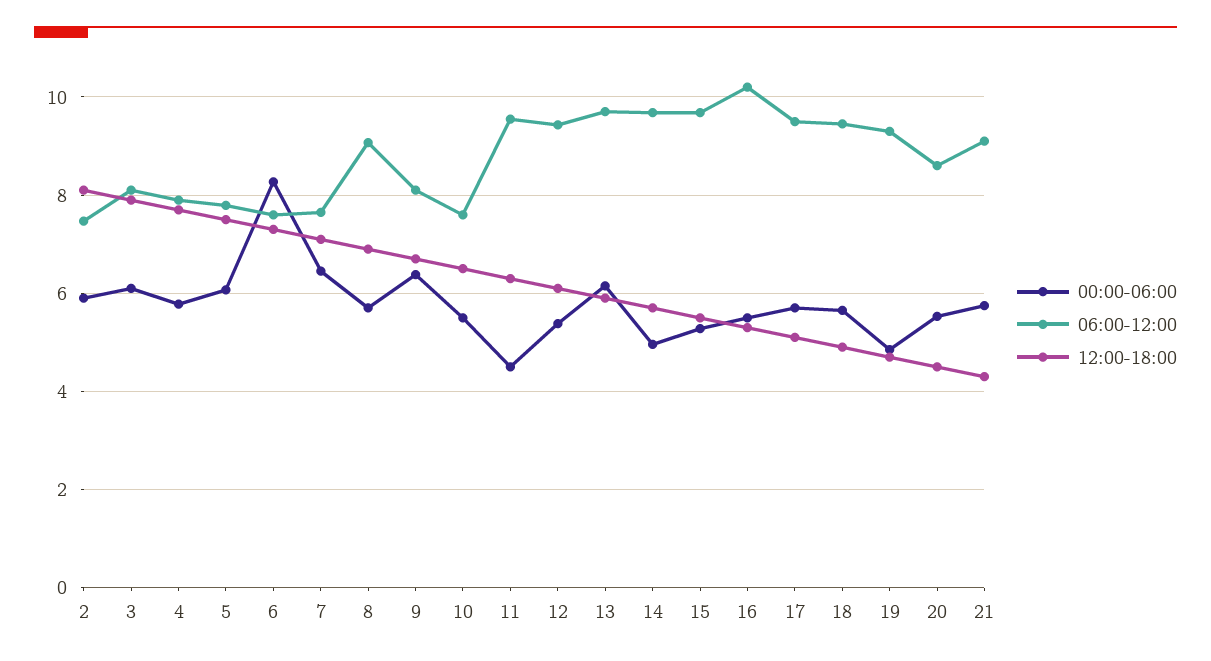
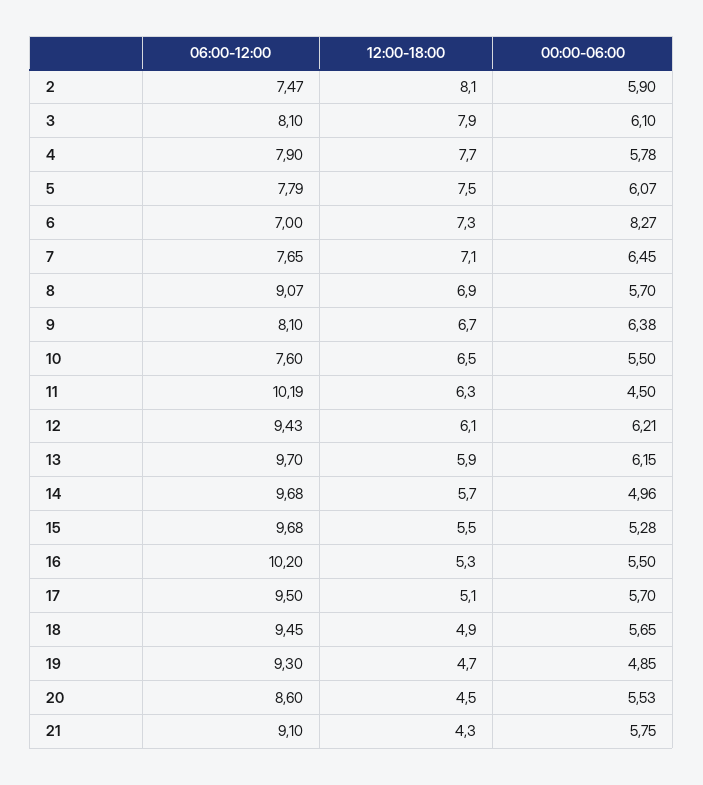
06:00-12:00, 6: 7.6 -> 7
06:00-12:00, 11: 9.6 -> 10.19
00:00-06:00, 12: 5.4 -> 6.21

